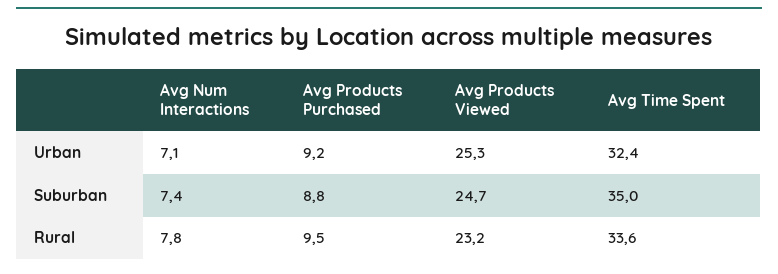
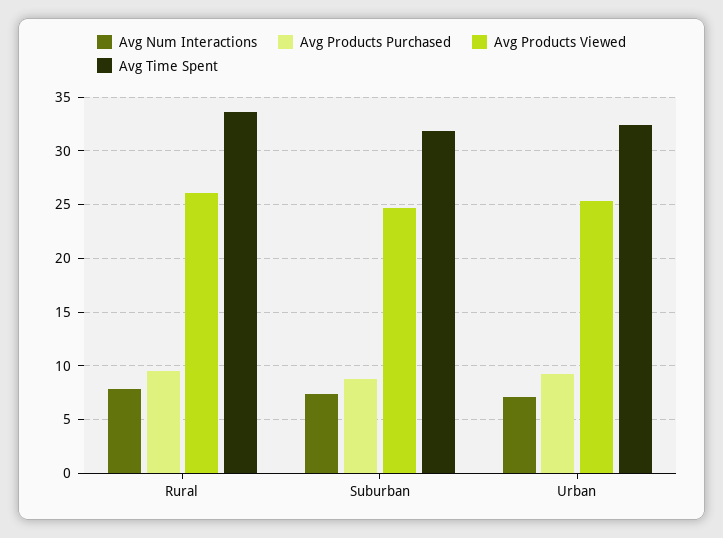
Avg Time Spent, Suburban: 35 -> 32
Avg Products Viewed, Rural: 23.2 -> 26

